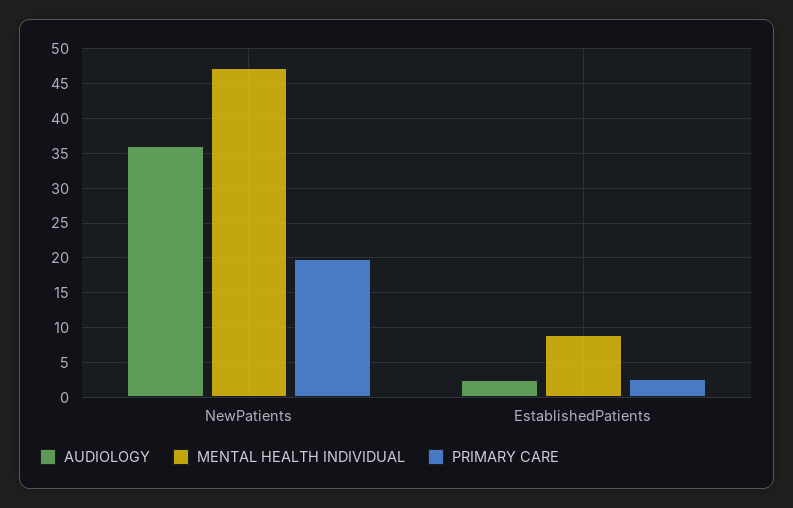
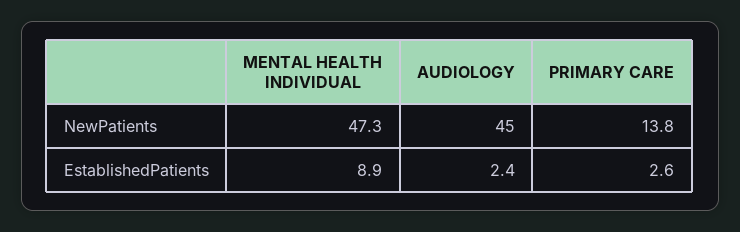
AUDIOLOGY, NewPatients: 36 -> 45
PRIMARY CARE, NewPatients: 20 -> 13.8

